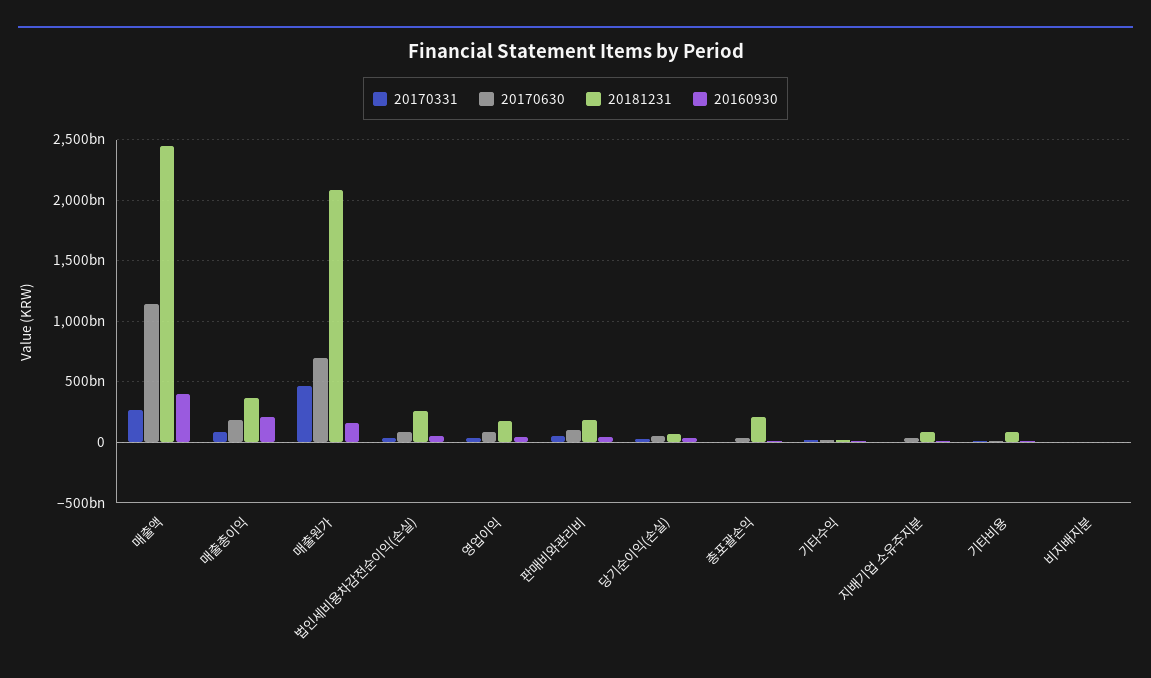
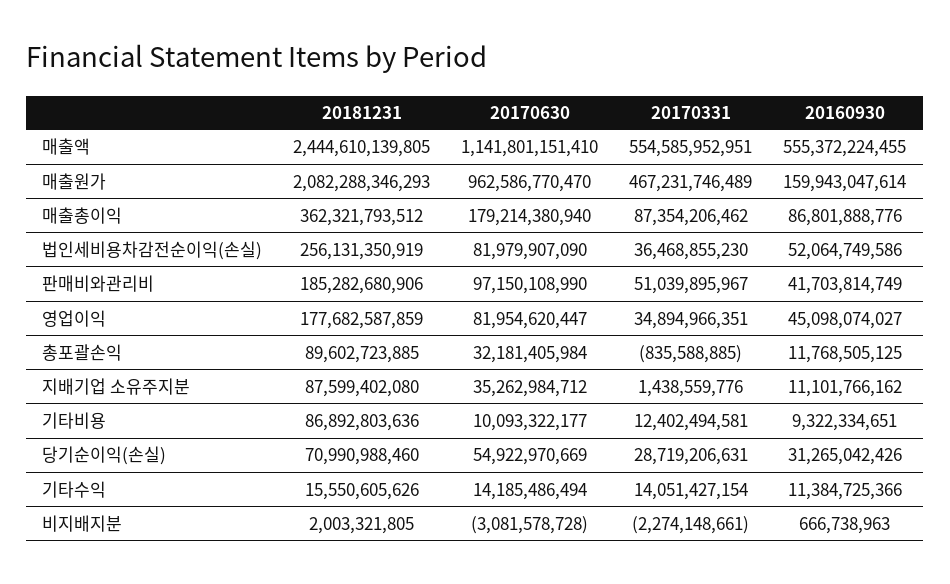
20170331, 매출액: 250000000000 -> 554585952951
20160930, 매출액: 400000000000 -> 555372224455
20160930, 매출총이익: 200000000000 -> 86801888776
20170630, 매출원가: 700000000000 -> 962586770470
20181231, 총포괄손익: 200000000000 -> 89602723885

